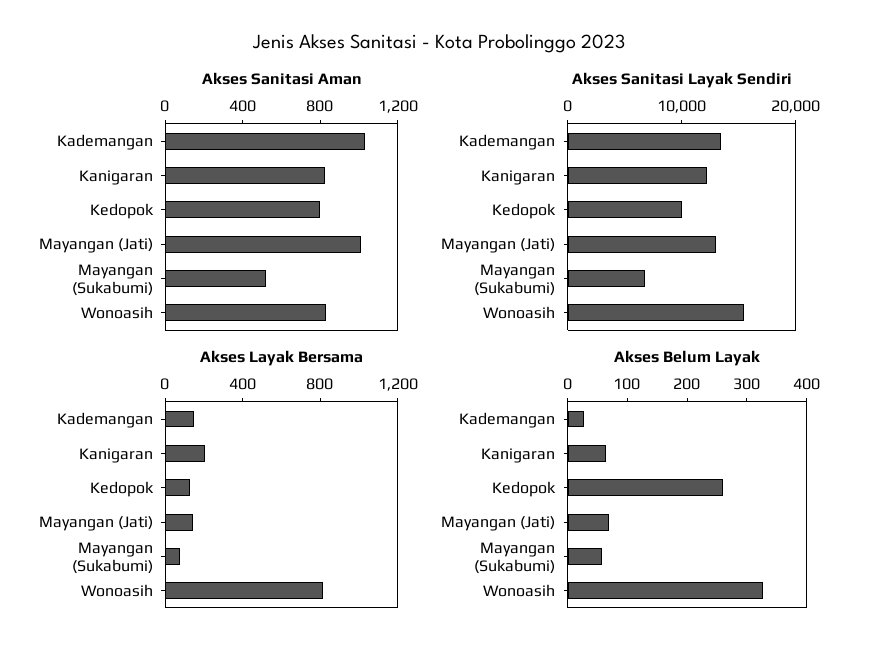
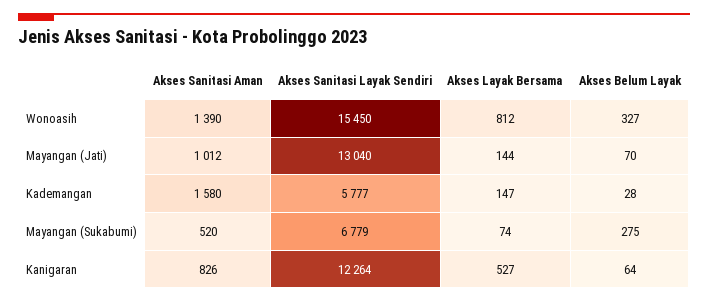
Akses Sanitasi Aman, Kademangan: 1000 -> 1580
Akses Sanitasi Aman, Kedopok: 800 -> none
Akses Sanitasi Aman, Wonoasih: 800 -> 1390
Akses Sanitasi Layak Sendiri, Kademangan: 14000 -> 5777
Akses Sanitasi Layak Sendiri, Kedopok: 10000 -> none
Akses Layak Bersama, Kanigaran: 200 -> 527
Akses Layak Bersama, Kedopok: 100 -> none
Akses Belum Layak, Kedopok: 260 -> none
Akses Belum Layak, Mayangan (Sukabumi): 60 -> 275

